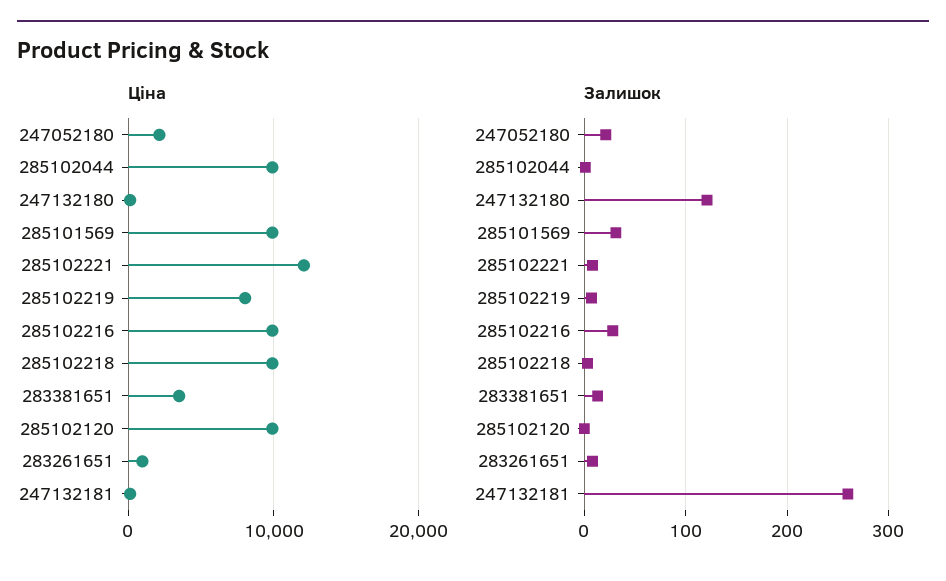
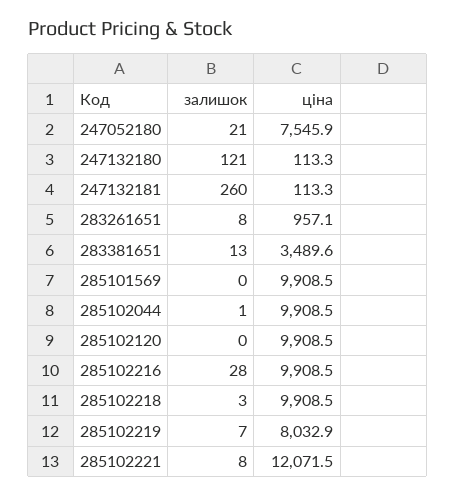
Ціна, 247052180: 2000 -> 7545.9
Залишок, 285101569: 30 -> 0

